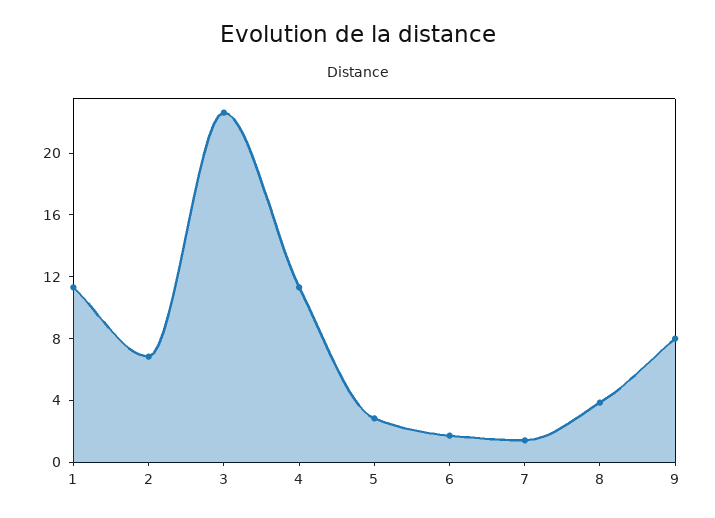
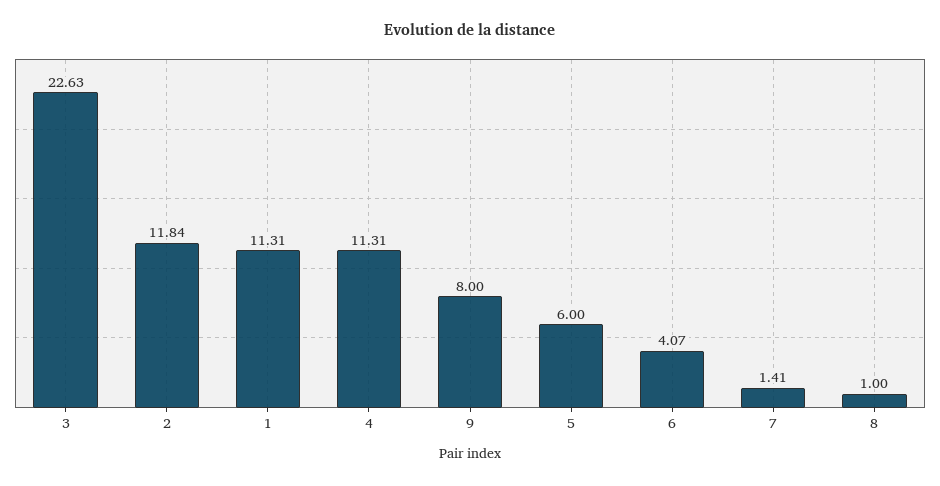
2: 7 -> 11.84
5: 3 -> 6
6: 2 -> 4.07
8: 4 -> 1

